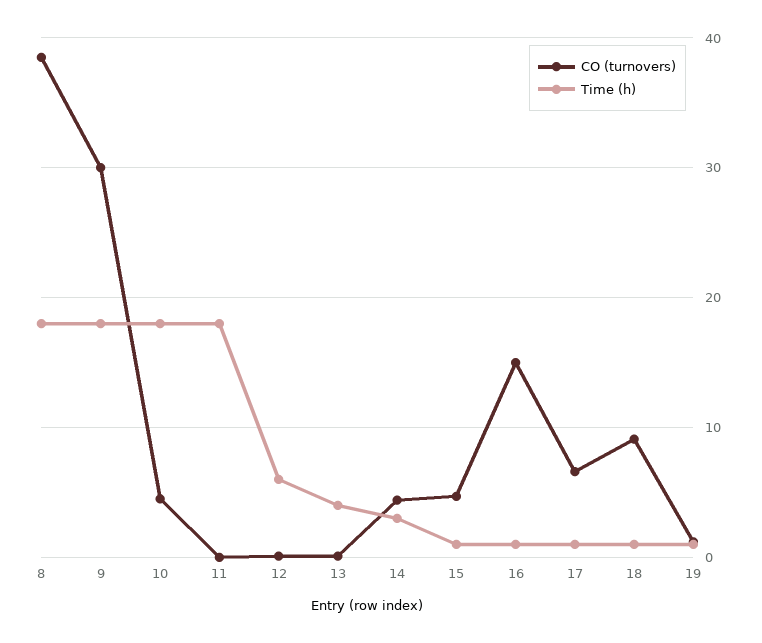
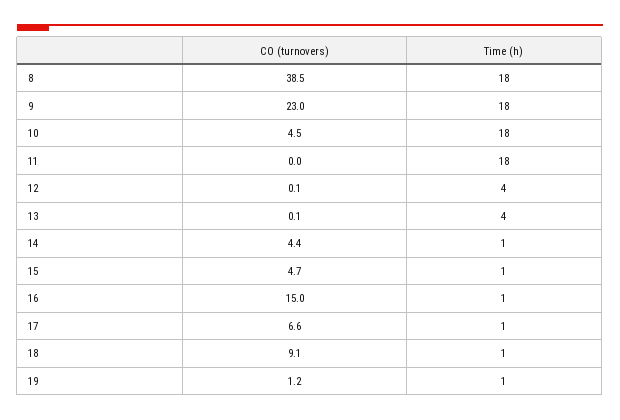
CO (turnovers), 9: 30 -> 23
Time (h), 12: 6 -> 4
Time (h), 14: 3 -> 1

